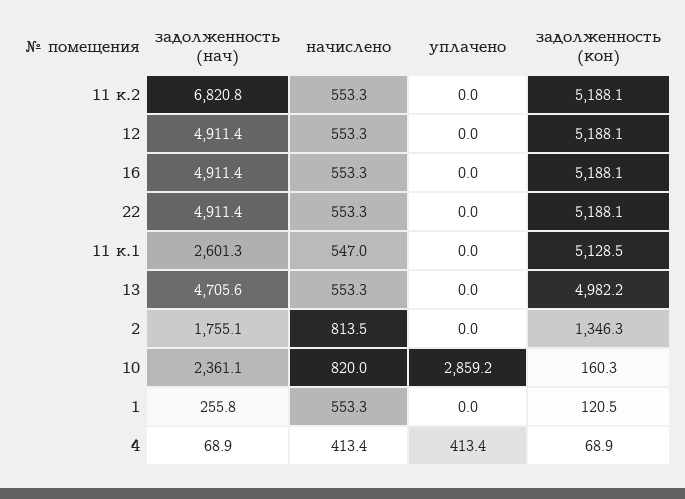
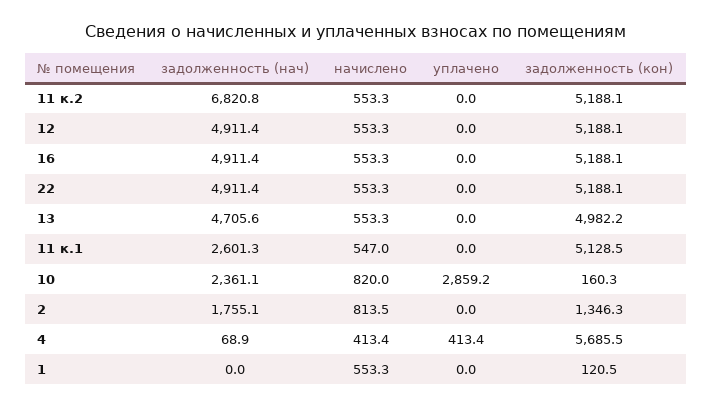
задолженность (нач), 1: 255.8 -> 0
задолженность (кон), 4: 68.9 -> 5685.5

